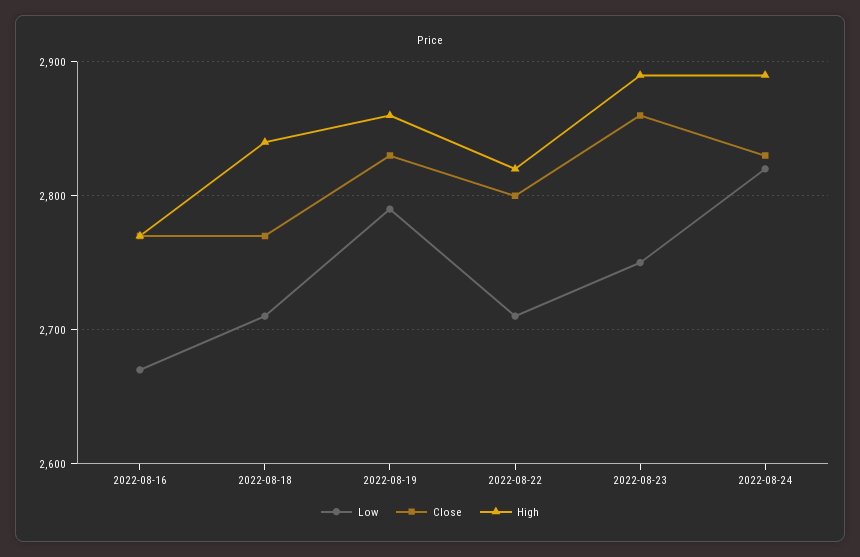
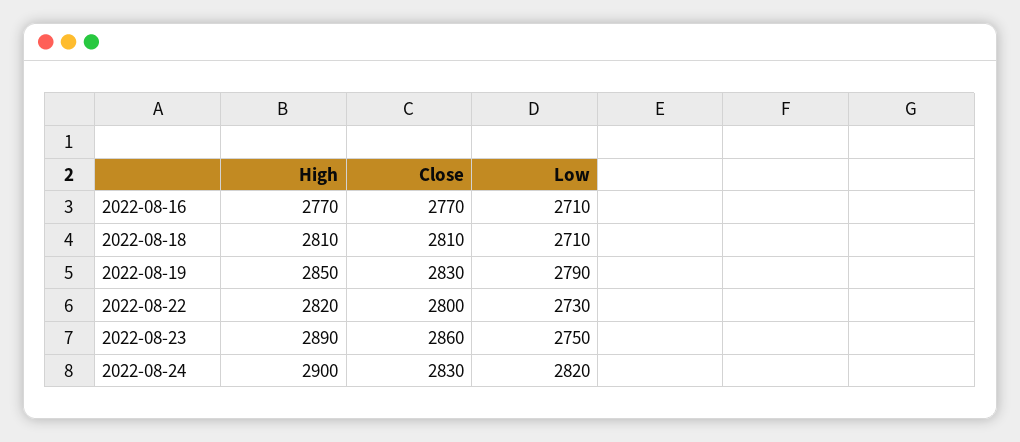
Low, 2022-08-16: 2670 -> 2710
Close, 2022-08-18: 2770 -> 2810
High, 2022-08-18: 2840 -> 2810
High, 2022-08-19: 2860 -> 2850
Low, 2022-08-22: 2710 -> 2730
High, 2022-08-24: 2890 -> 2900

